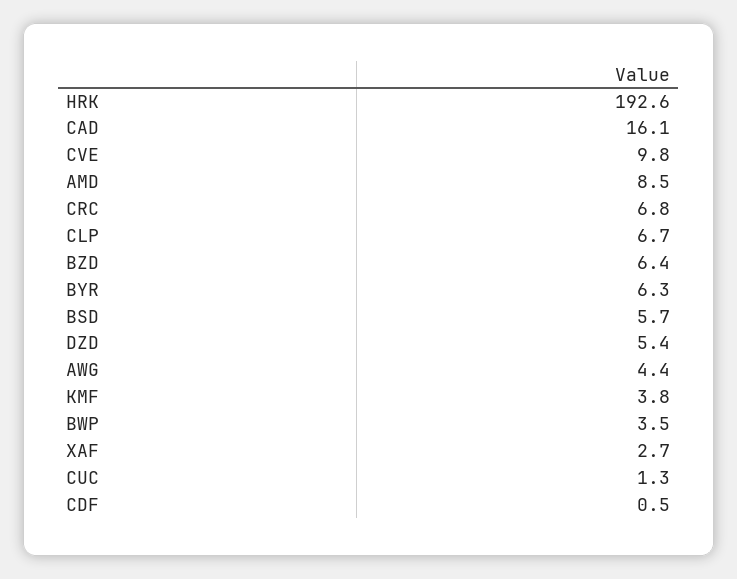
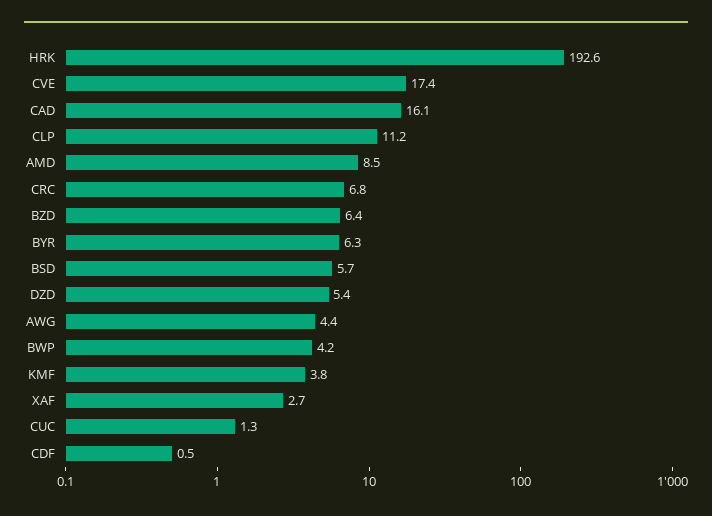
CVE: 9.8 -> 17.4
CLP: 6.7 -> 11.2
BWP: 3.5 -> 4.2

